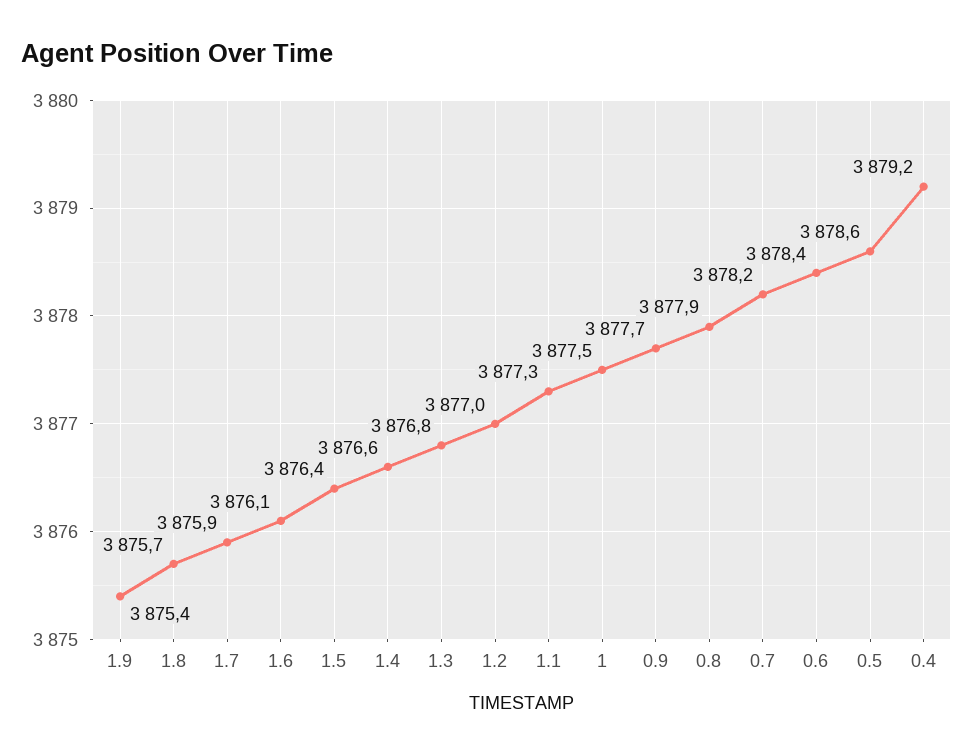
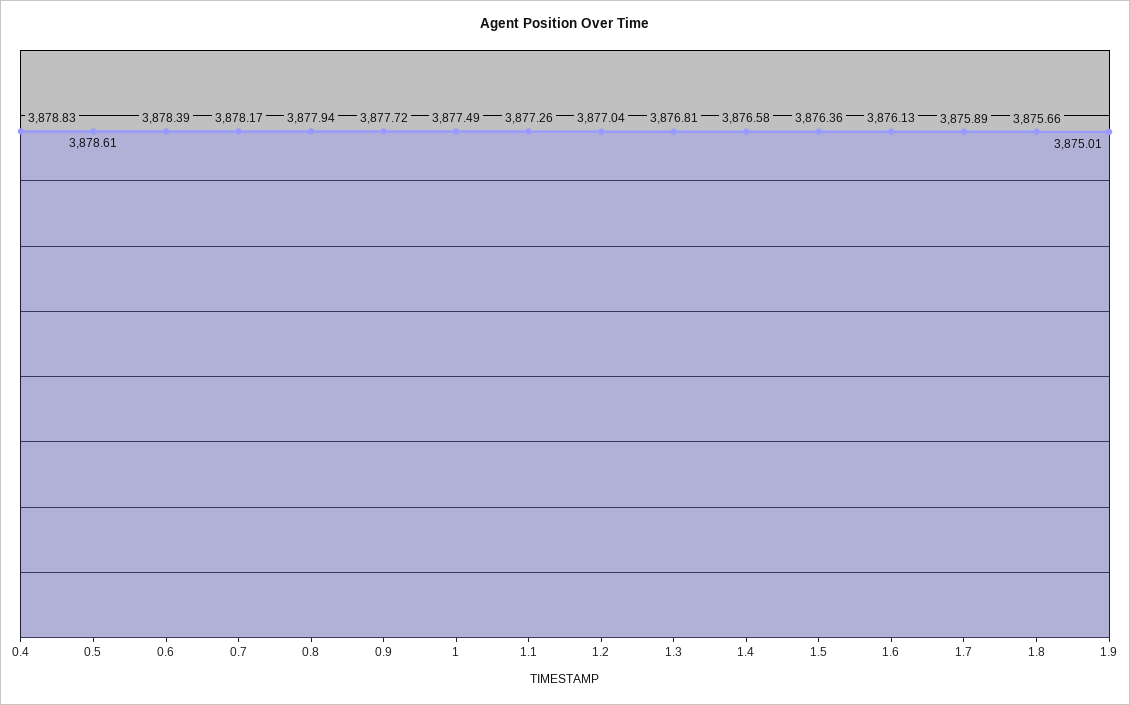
1.9: 3875.4 -> 3875.01
0.4: 3879.2 -> 3878.83

